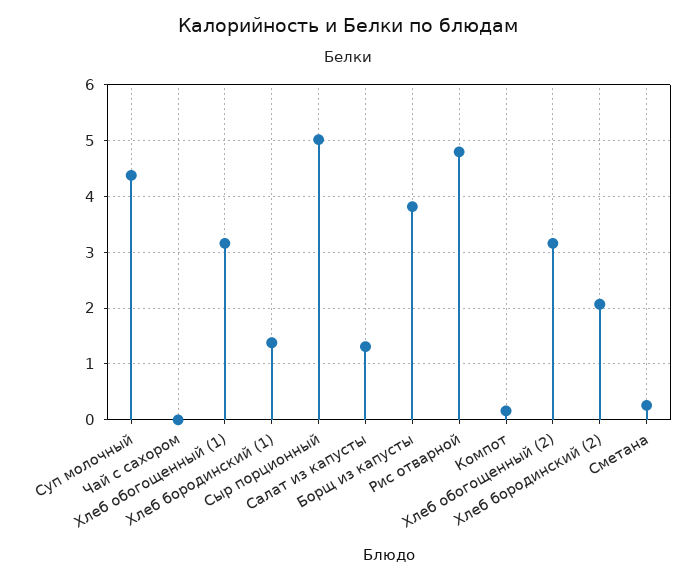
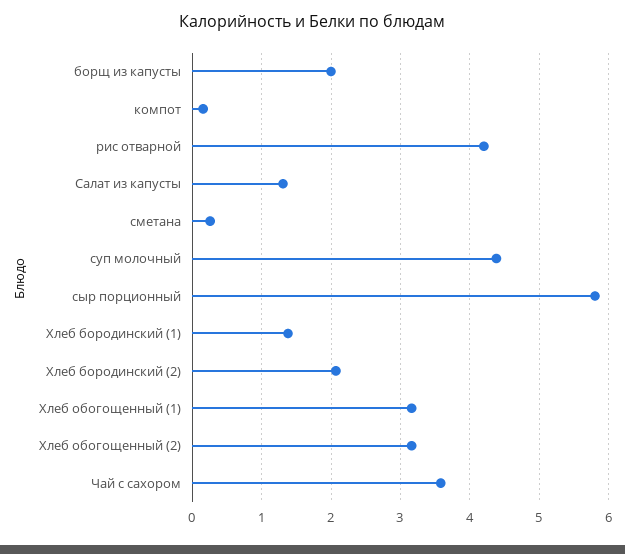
Чай с сахором: 0 -> 3.6
Сыр порционный: 5 -> 5.8
Борщ из капусты: 3.8 -> 2
Рис отварной: 4.8 -> 4.2

